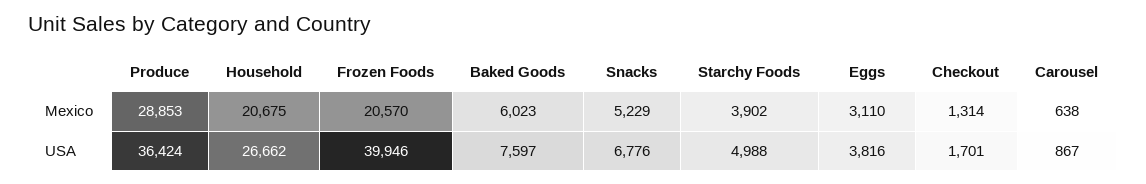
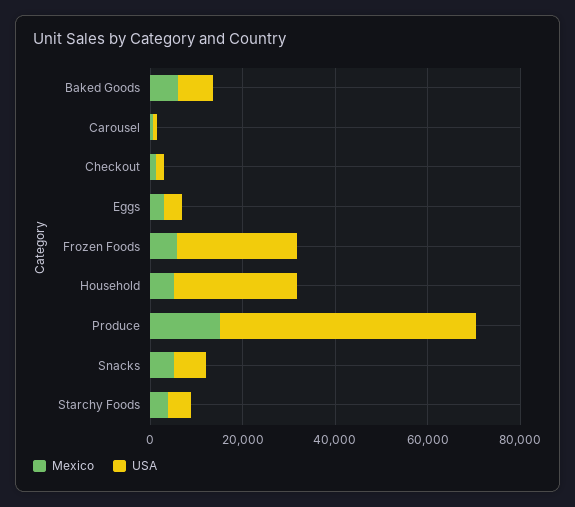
Mexico, Produce: 28853 -> 15000
Mexico, Household: 20675 -> 5000
Mexico, Frozen Foods: 20570 -> 5000
USA, Produce: 36424 -> 55000
USA, Frozen Foods: 39946 -> 25000

